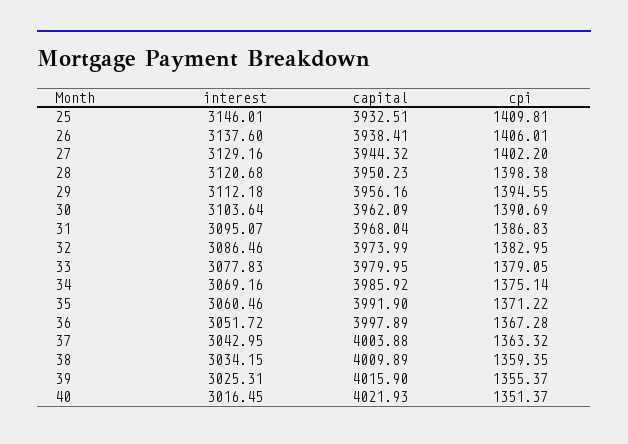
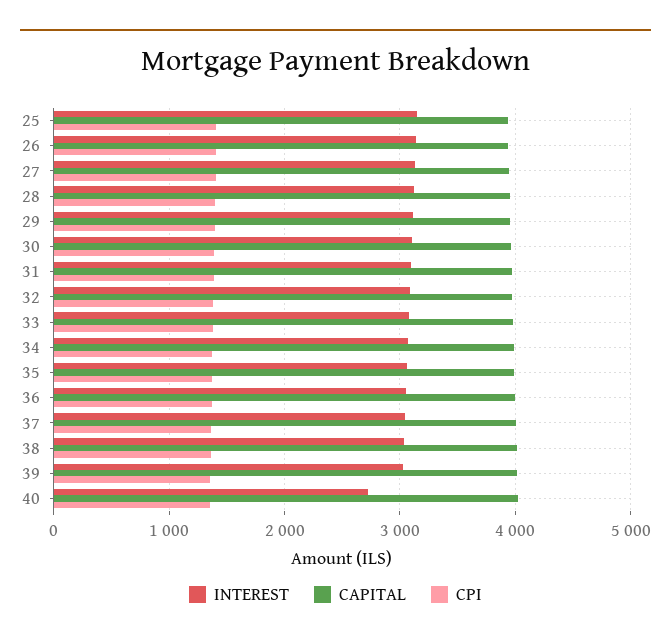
interest, 40: 3016.45 -> 2700

